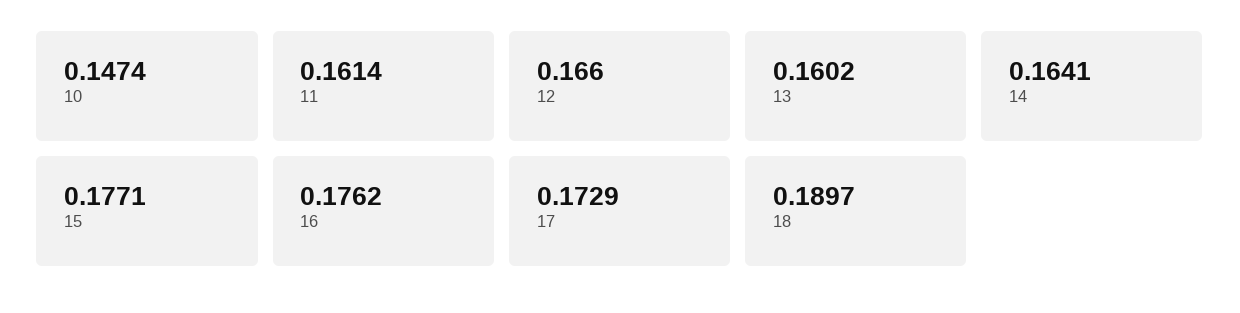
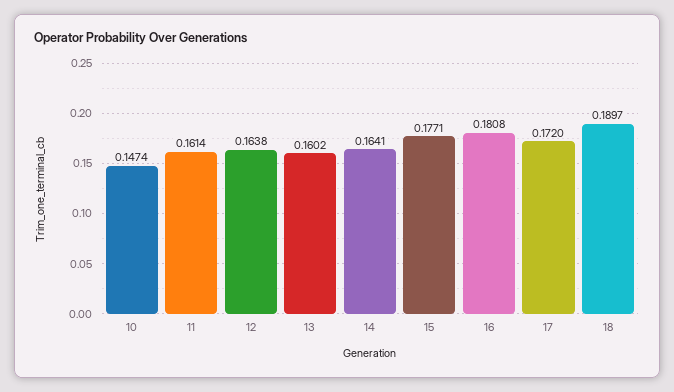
12: 0.166 -> 0.1638
16: 0.1762 -> 0.1808
17: 0.1729 -> 0.172

